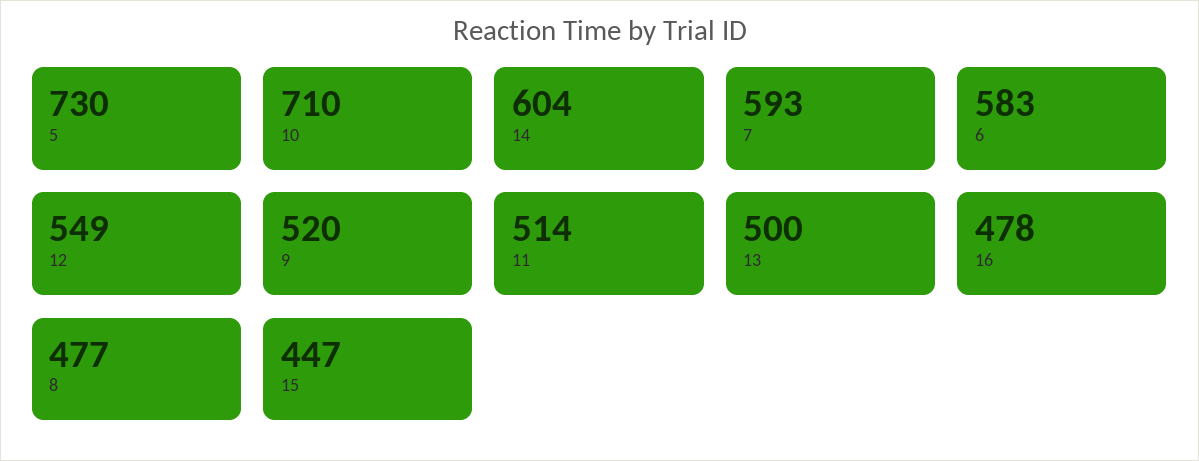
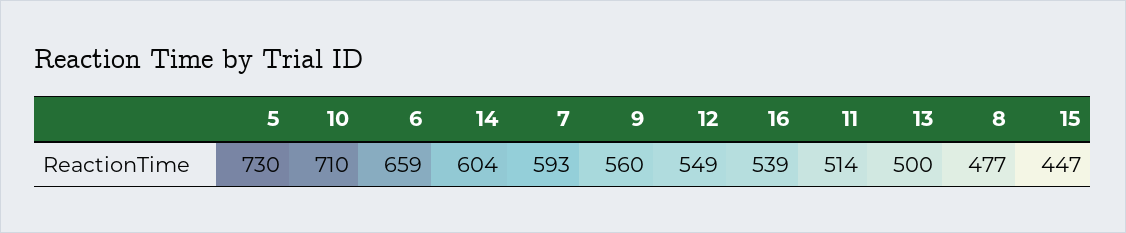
6: 583 -> 659
9: 520 -> 560
16: 478 -> 539

